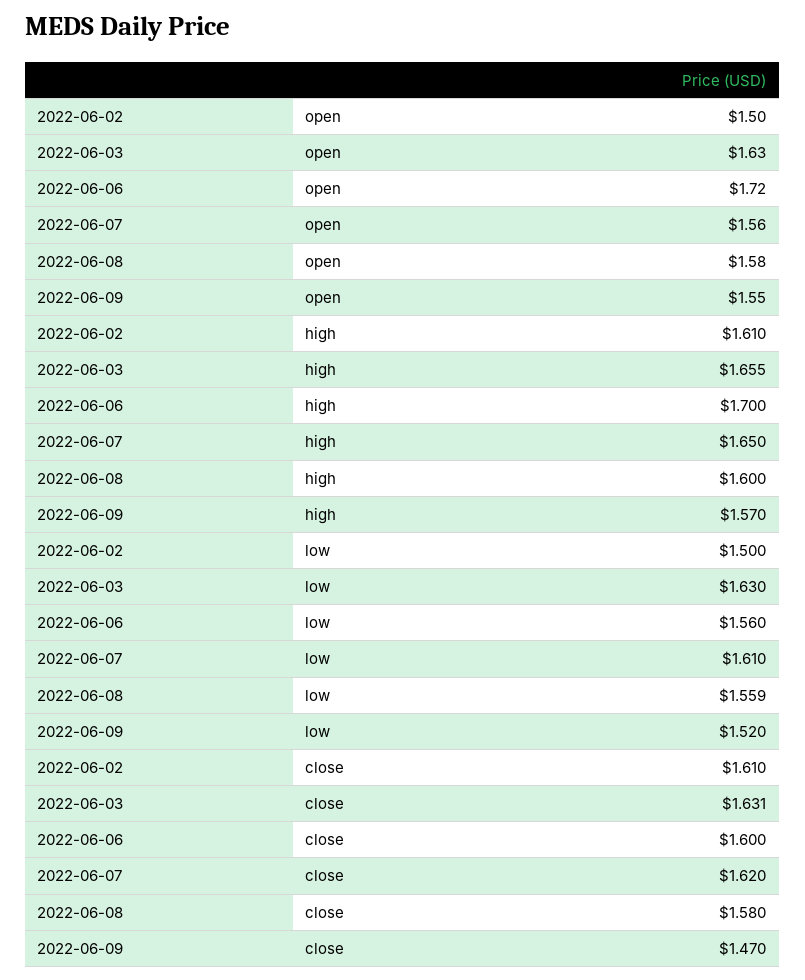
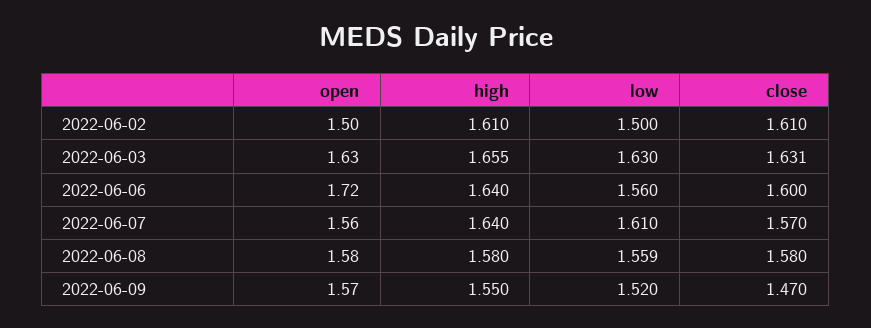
2022-06-09, open: 1.55 -> 1.57
2022-06-06, high: 1.7 -> 1.64
2022-06-07, high: 1.65 -> 1.64
2022-06-08, high: 1.6 -> 1.58
2022-06-09, high: 1.57 -> 1.55
2022-06-07, close: 1.62 -> 1.57

